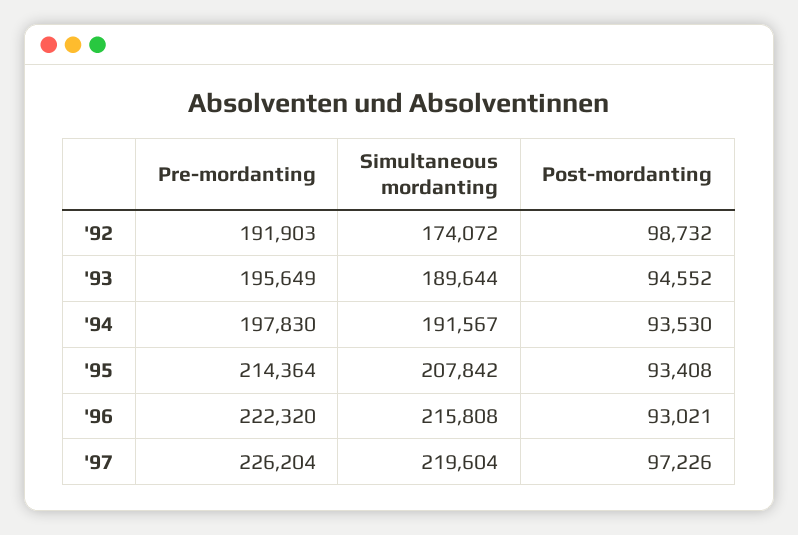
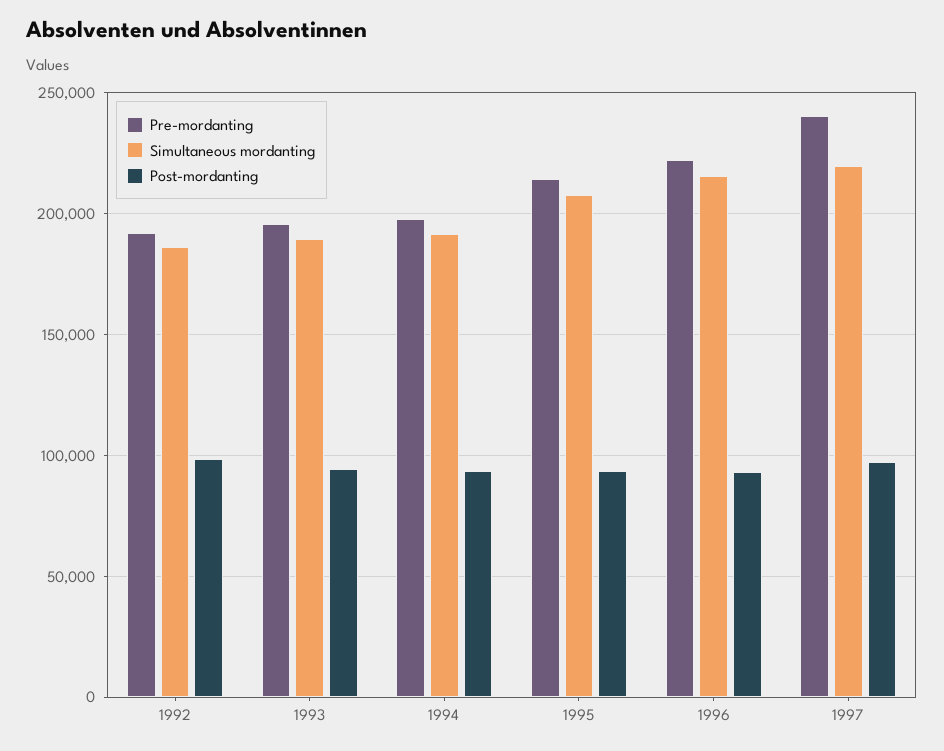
Simultaneous mordanting, '92: 174072 -> 185000
Pre-mordanting, '97: 226204 -> 240000

